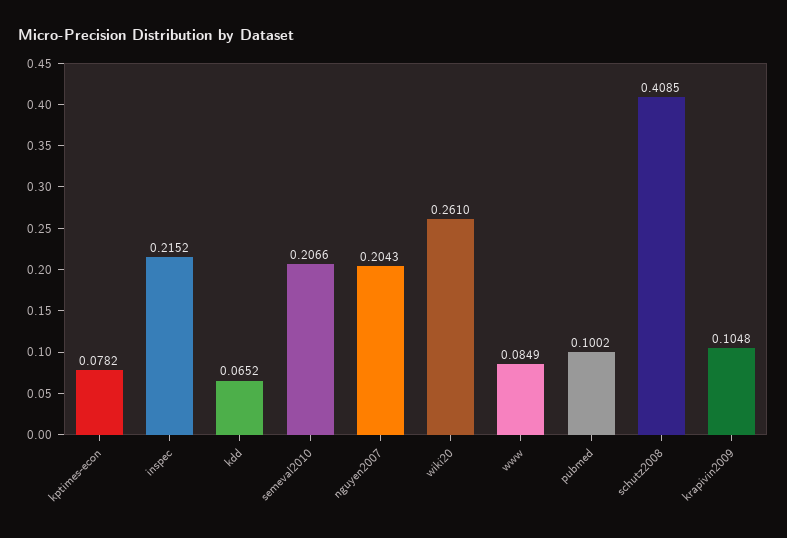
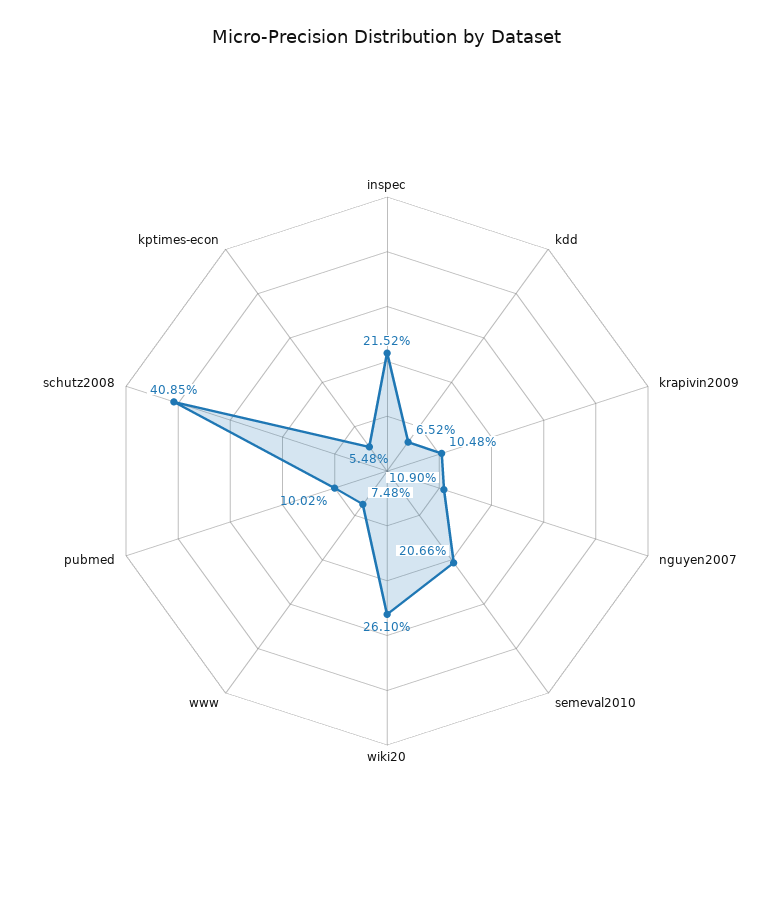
kptimes-econ: 0.0782 -> 0.0548
nguyen2007: 0.2043 -> 0.109
www: 0.0849 -> 0.0748

